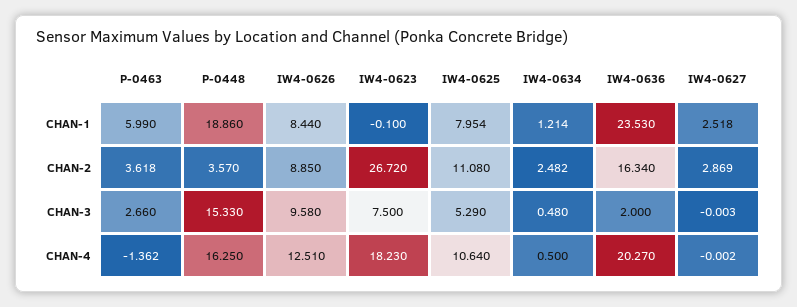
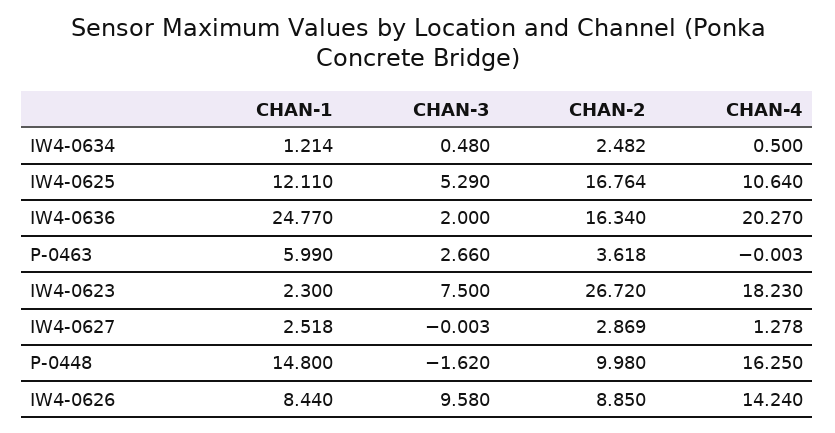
P-0448, CHAN-1: 18.86 -> 14.8
IW4-0623, CHAN-1: -0.1 -> 2.3
IW4-0625, CHAN-1: 7.954 -> 12.11
IW4-0636, CHAN-1: 23.53 -> 24.77
P-0448, CHAN-2: 3.57 -> 9.98
IW4-0625, CHAN-2: 11.08 -> 16.764
P-0448, CHAN-3: 15.33 -> -1.62
P-0463, CHAN-4: -1.362 -> -0.003
IW4-0626, CHAN-4: 12.51 -> 14.24
IW4-0627, CHAN-4: -0.002 -> 1.278

